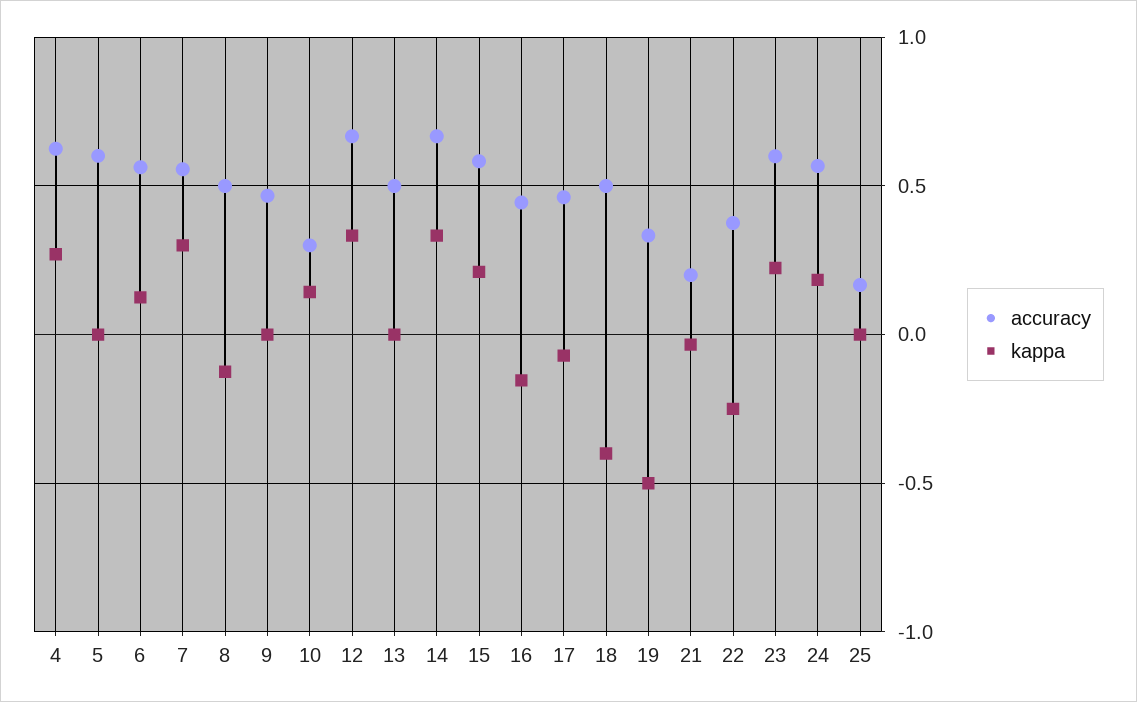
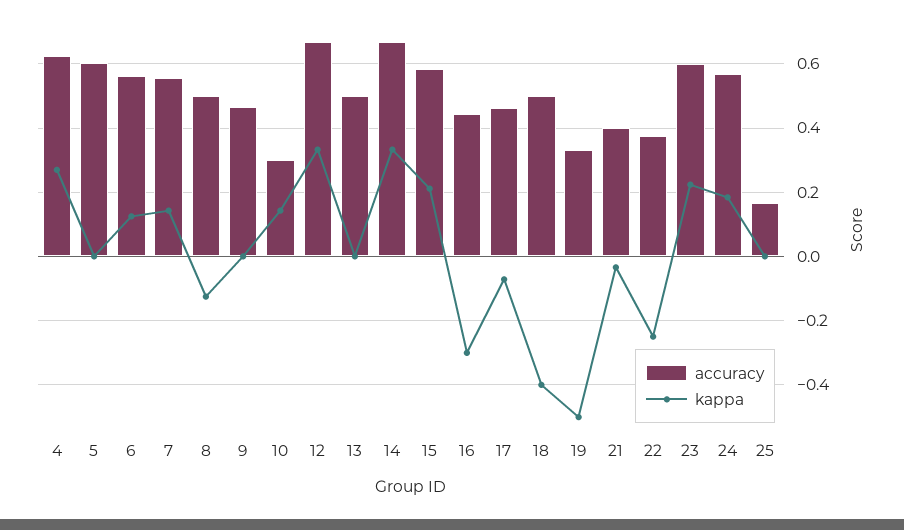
kappa, 7: 0.3 -> 0.14
kappa, 16: -0.15 -> -0.3
accuracy, 21: 0.2 -> 0.4

